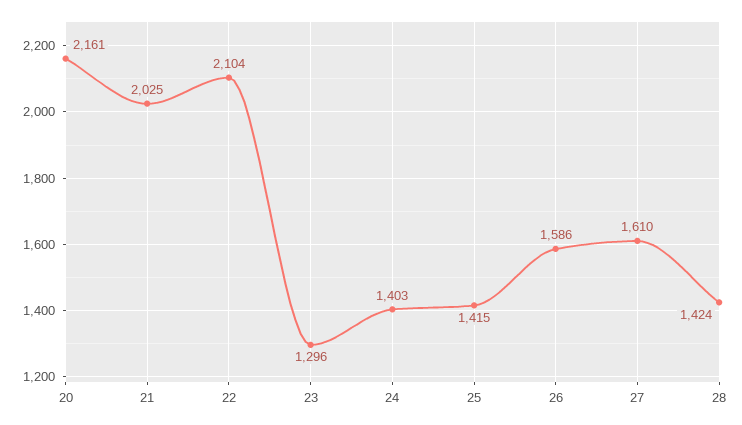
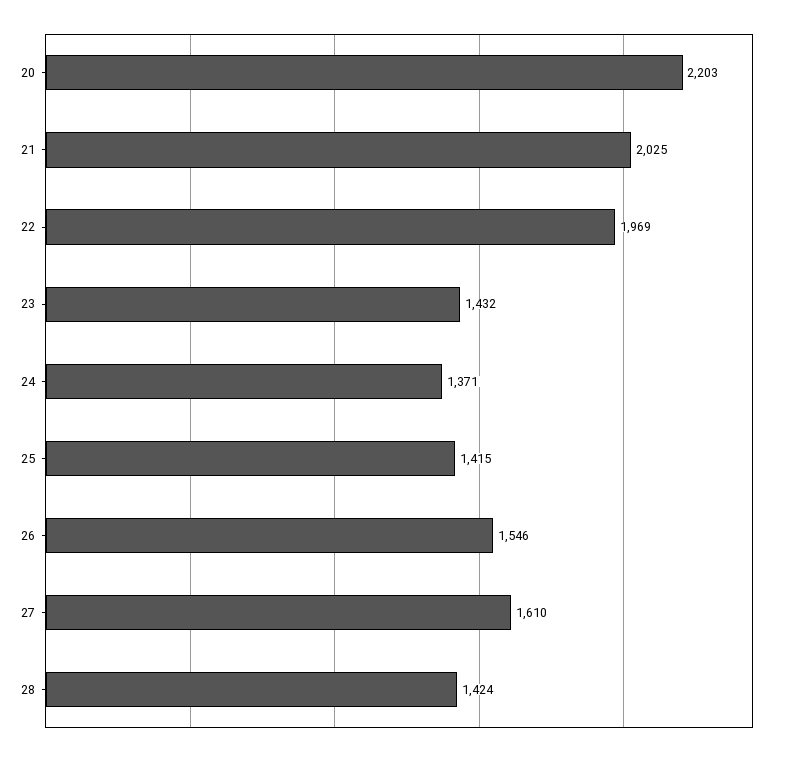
20: 2161 -> 2203
22: 2104 -> 1969
23: 1296 -> 1432
24: 1403 -> 1371
26: 1586 -> 1546

